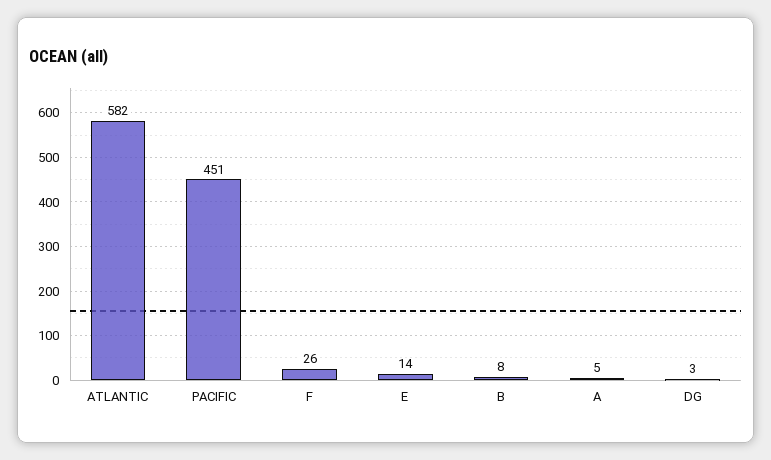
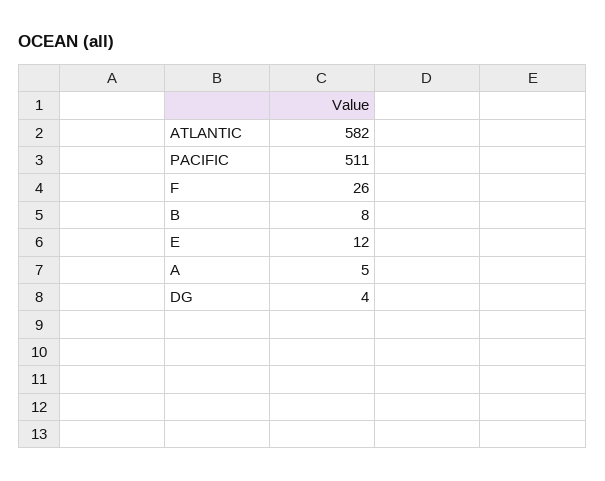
PACIFIC: 451 -> 511
E: 14 -> 12
DG: 3 -> 4

